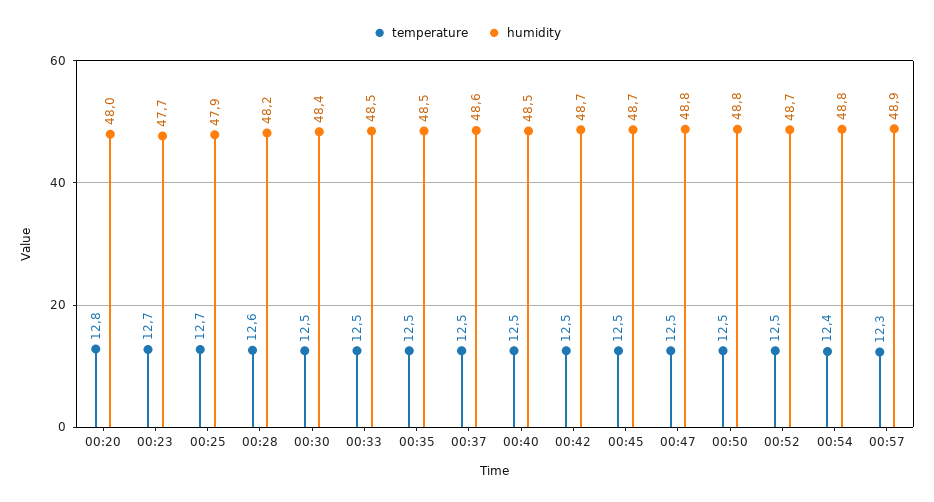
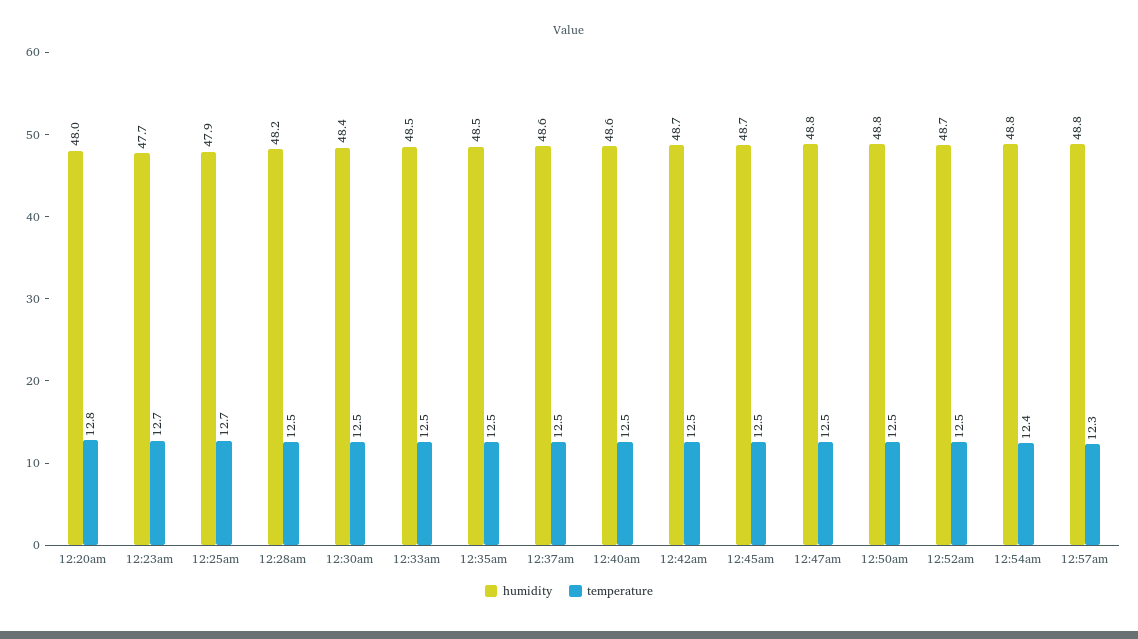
temperature, 00:28: 12.6 -> 12.5
humidity, 00:40: 48.5 -> 48.6
humidity, 00:57: 48.9 -> 48.8

